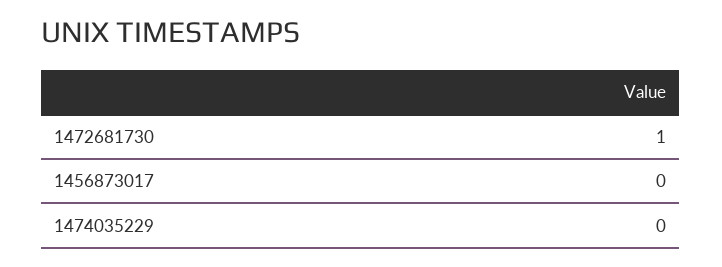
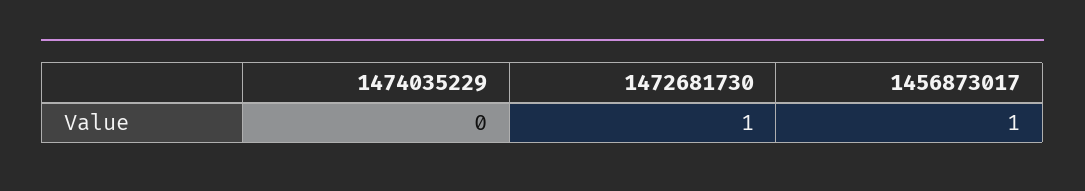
1456873017: 0 -> 1

